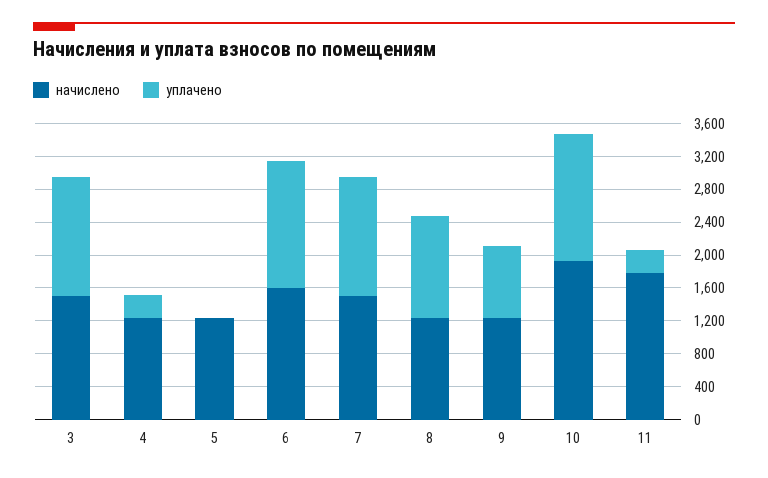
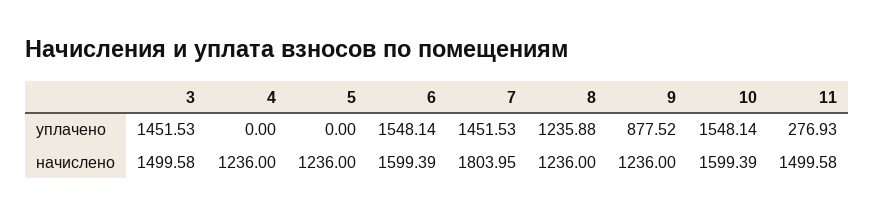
уплачено, 4: 300 -> 0
начислено, 7: 1500 -> 1803.95
начислено, 10: 1900 -> 1599.39
начислено, 11: 1800 -> 1499.58

